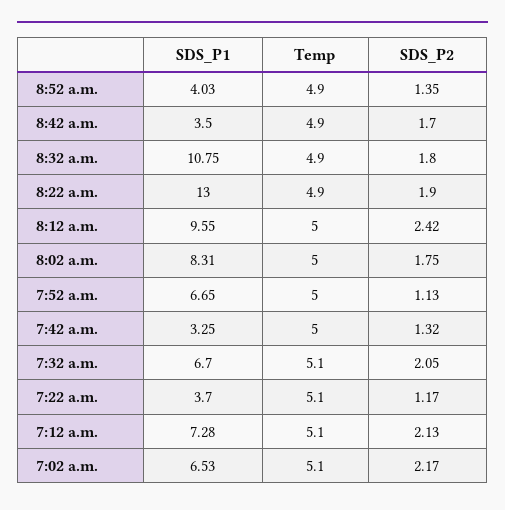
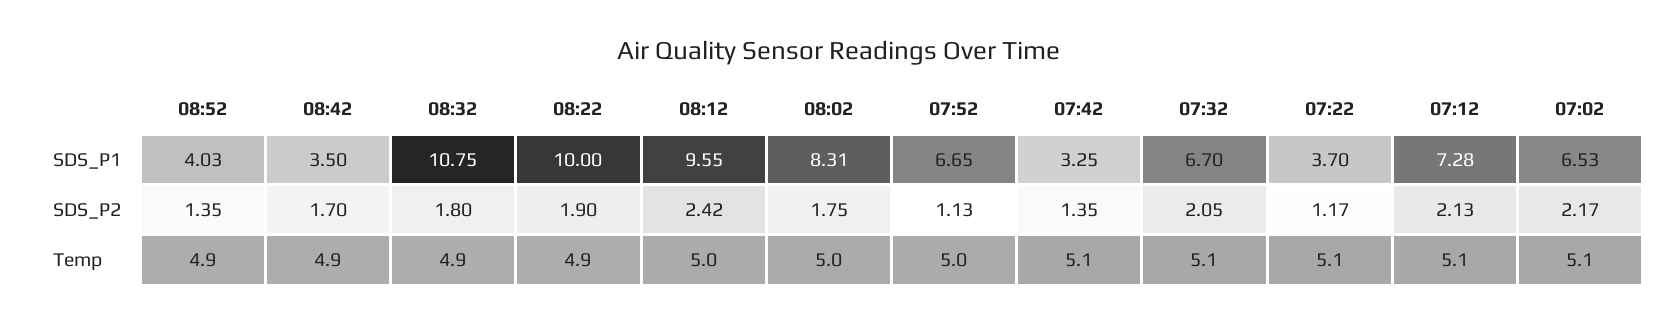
SDS_P1, 8:22 a.m.: 13 -> 10
Temp, 7:42 a.m.: 5 -> 5.1
SDS_P2, 7:42 a.m.: 1.32 -> 1.35

